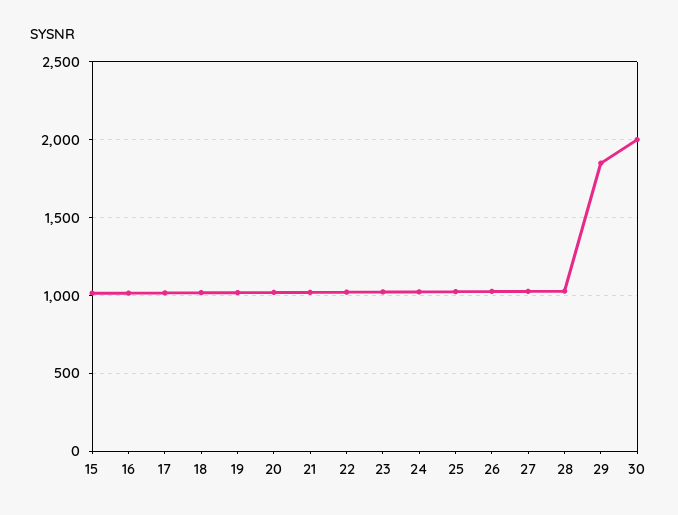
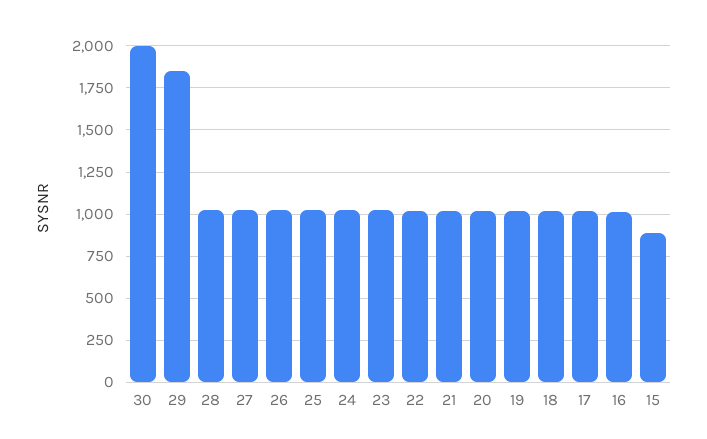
15: 1000 -> 900

